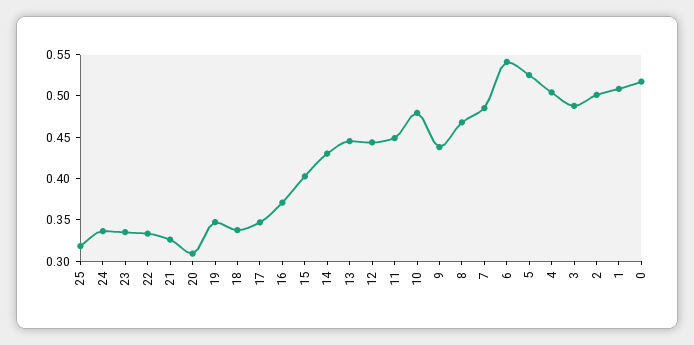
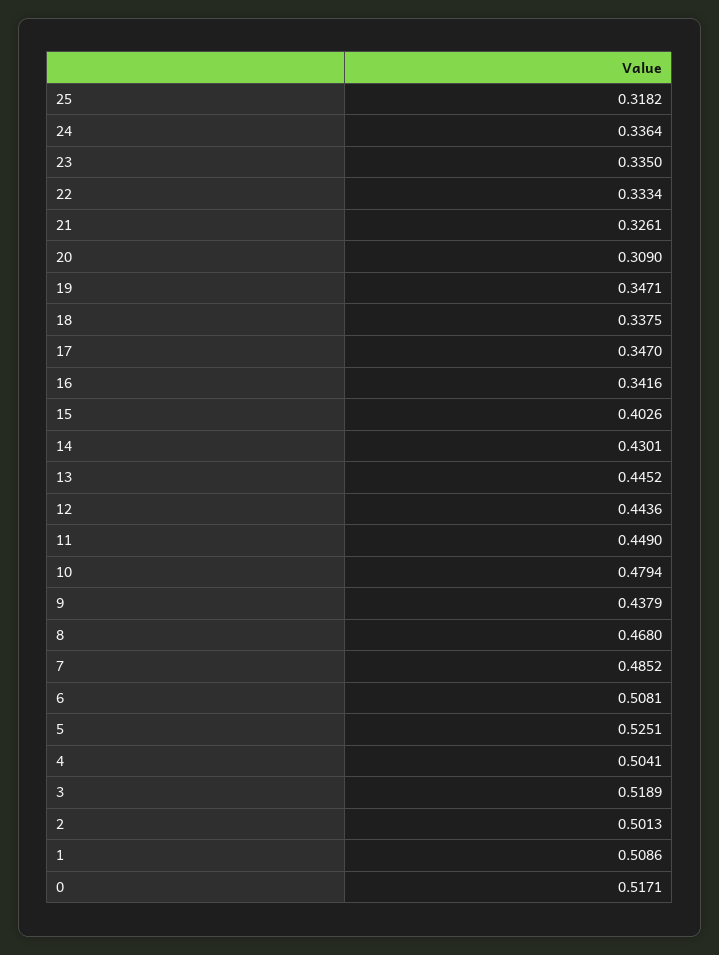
16: 0.37 -> 0.3416
6: 0.54 -> 0.5081
3: 0.49 -> 0.5189

